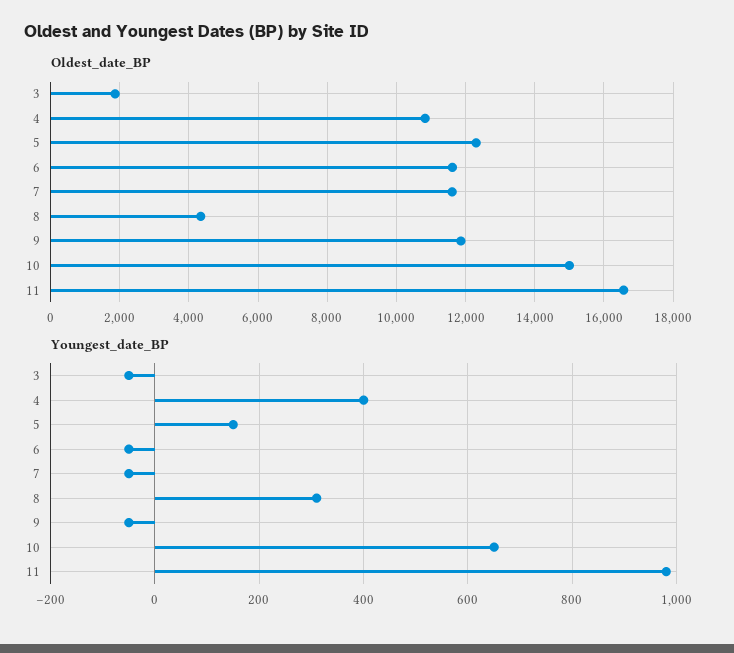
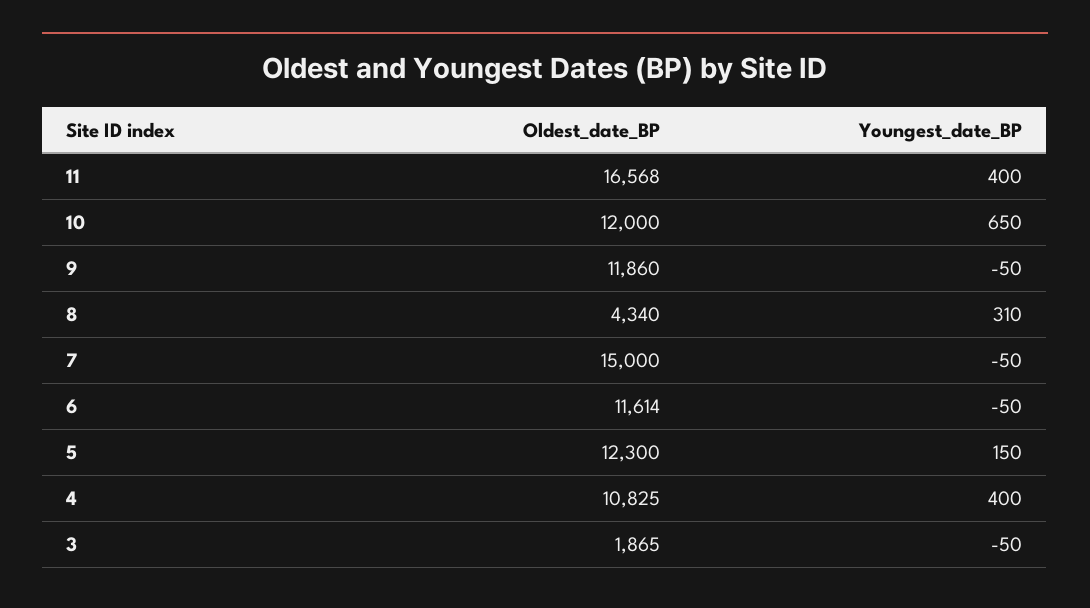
Oldest_date_BP, 7: 11600 -> 15000
Oldest_date_BP, 10: 15000 -> 12000
Youngest_date_BP, 11: 980 -> 400

